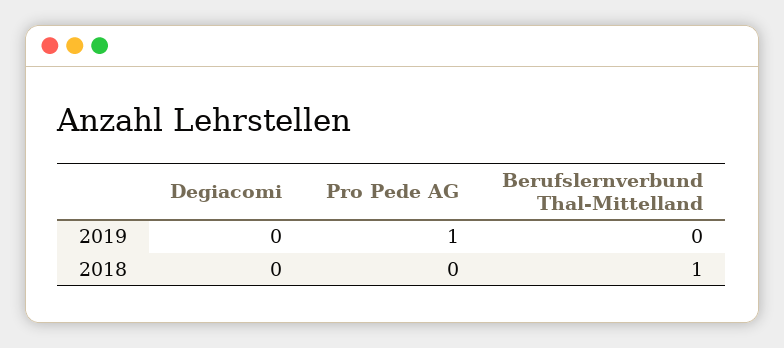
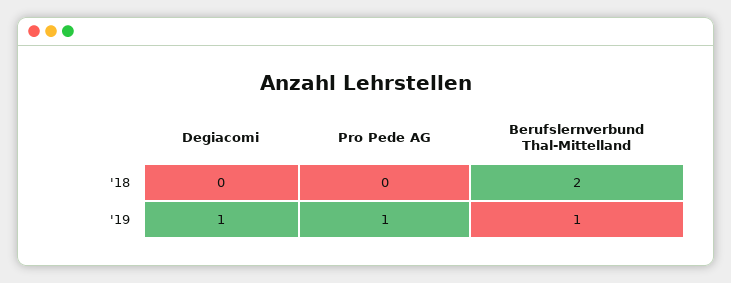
Degiacomi, 2019: 0 -> 1
Berufslernverbund Thal-Mittelland, 2019: 0 -> 1
Berufslernverbund Thal-Mittelland, 2018: 1 -> 2

